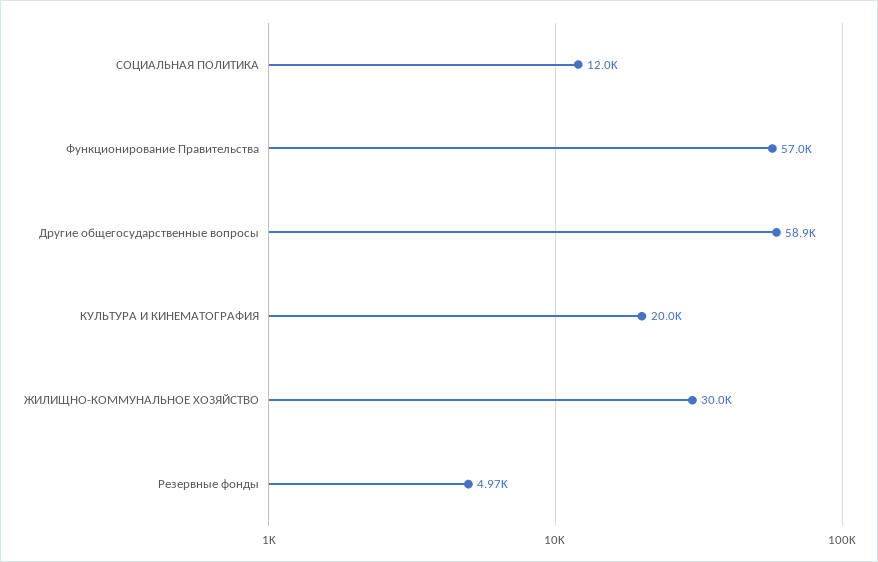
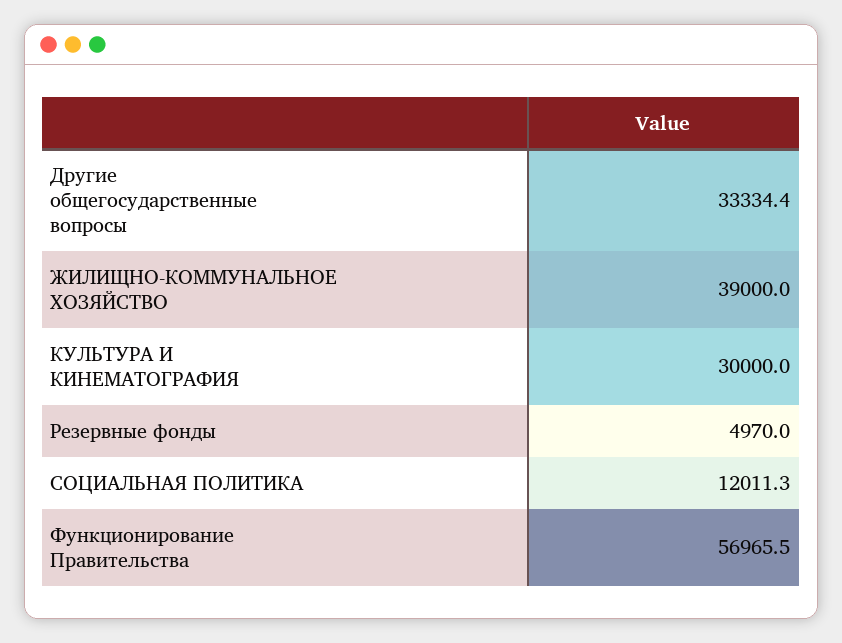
Другие общегосударственные вопросы: 58900 -> 33334.4
КУЛЬТУРА И КИНЕМАТОГРАФИЯ: 20000 -> 30000
ЖИЛИЩНО-КОММУНАЛЬНОЕ ХОЗЯЙСТВО: 30000 -> 39000

